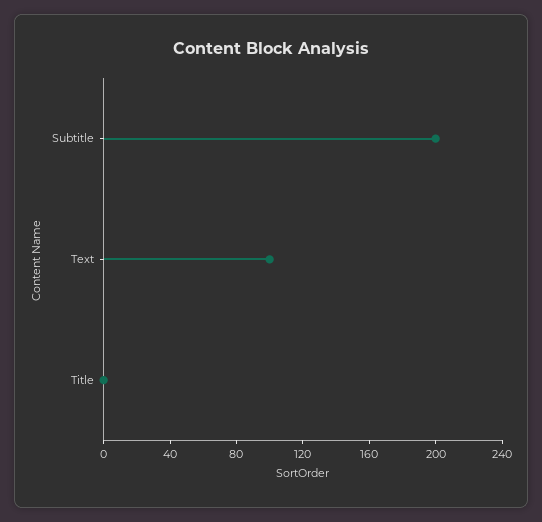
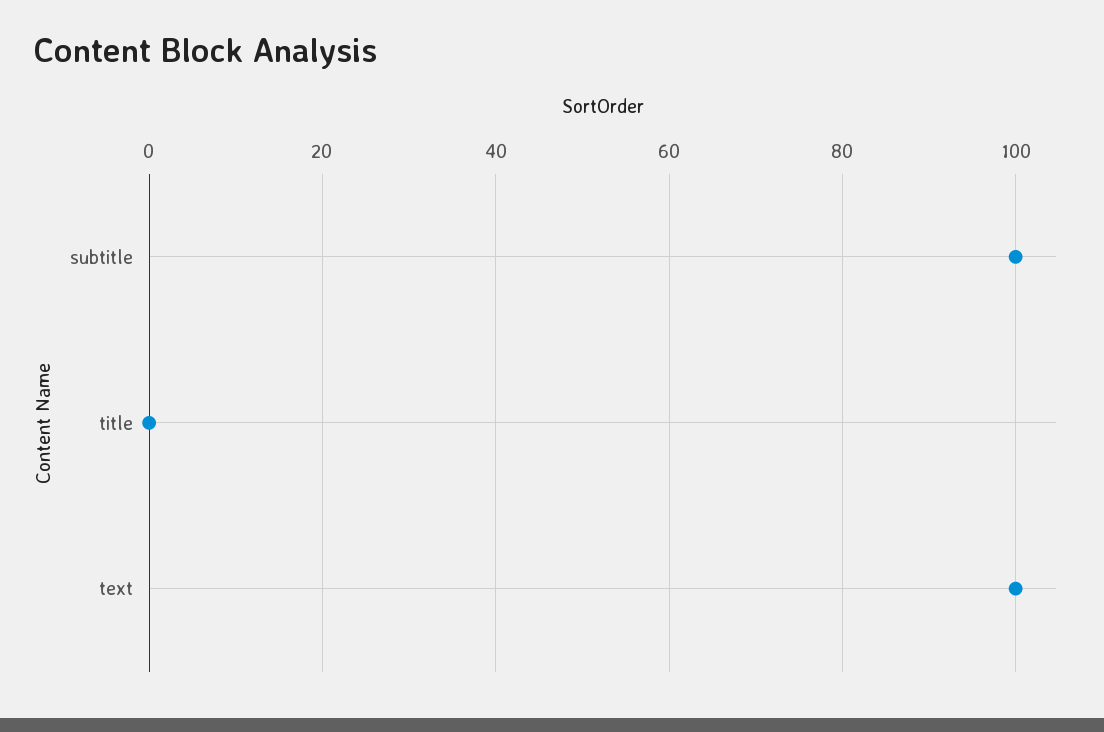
Subtitle: 200 -> 100

